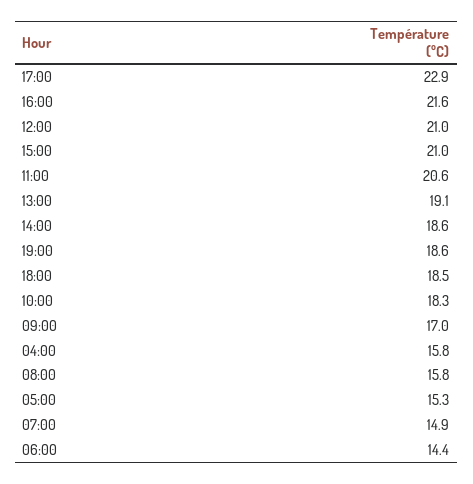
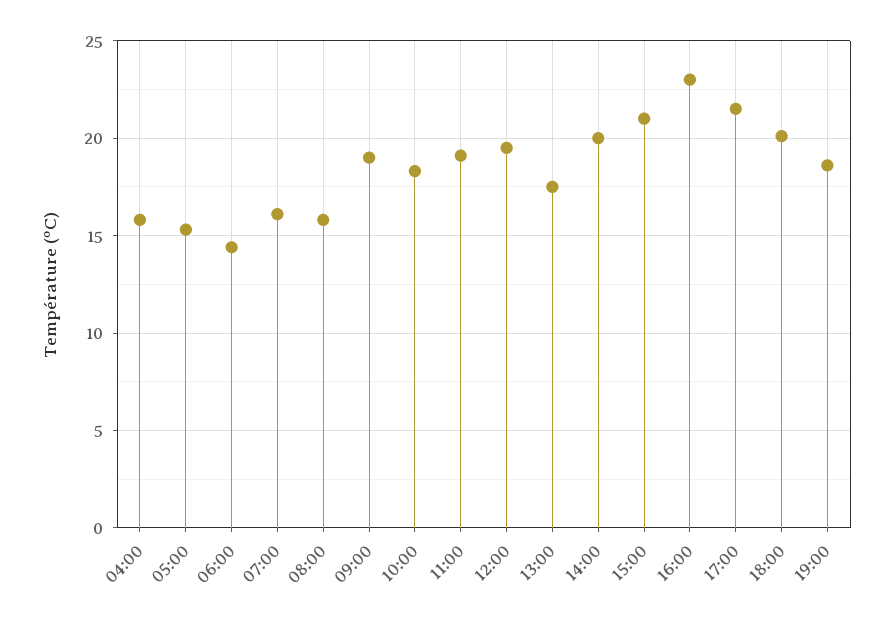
17:00: 22.9 -> 21.5
16:00: 21.6 -> 23
12:00: 21 -> 19.5
11:00: 20.6 -> 19
13:00: 19.1 -> 17.5
14:00: 18.6 -> 20
18:00: 18.5 -> 20
09:00: 17 -> 19
07:00: 14.9 -> 16

